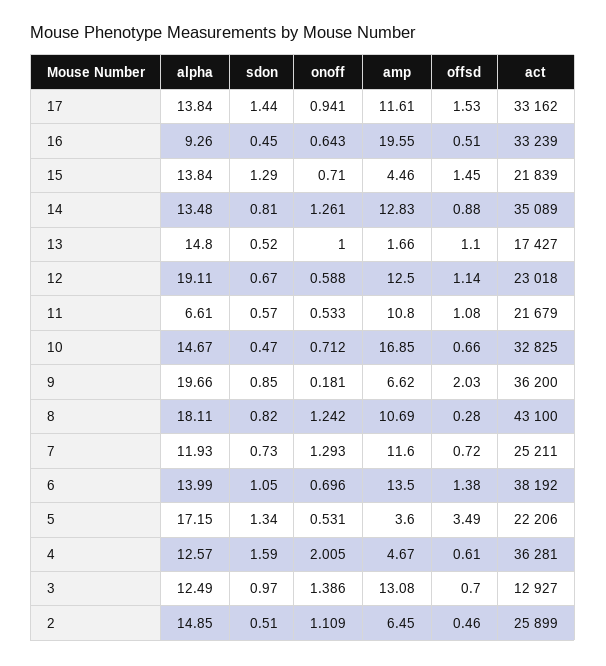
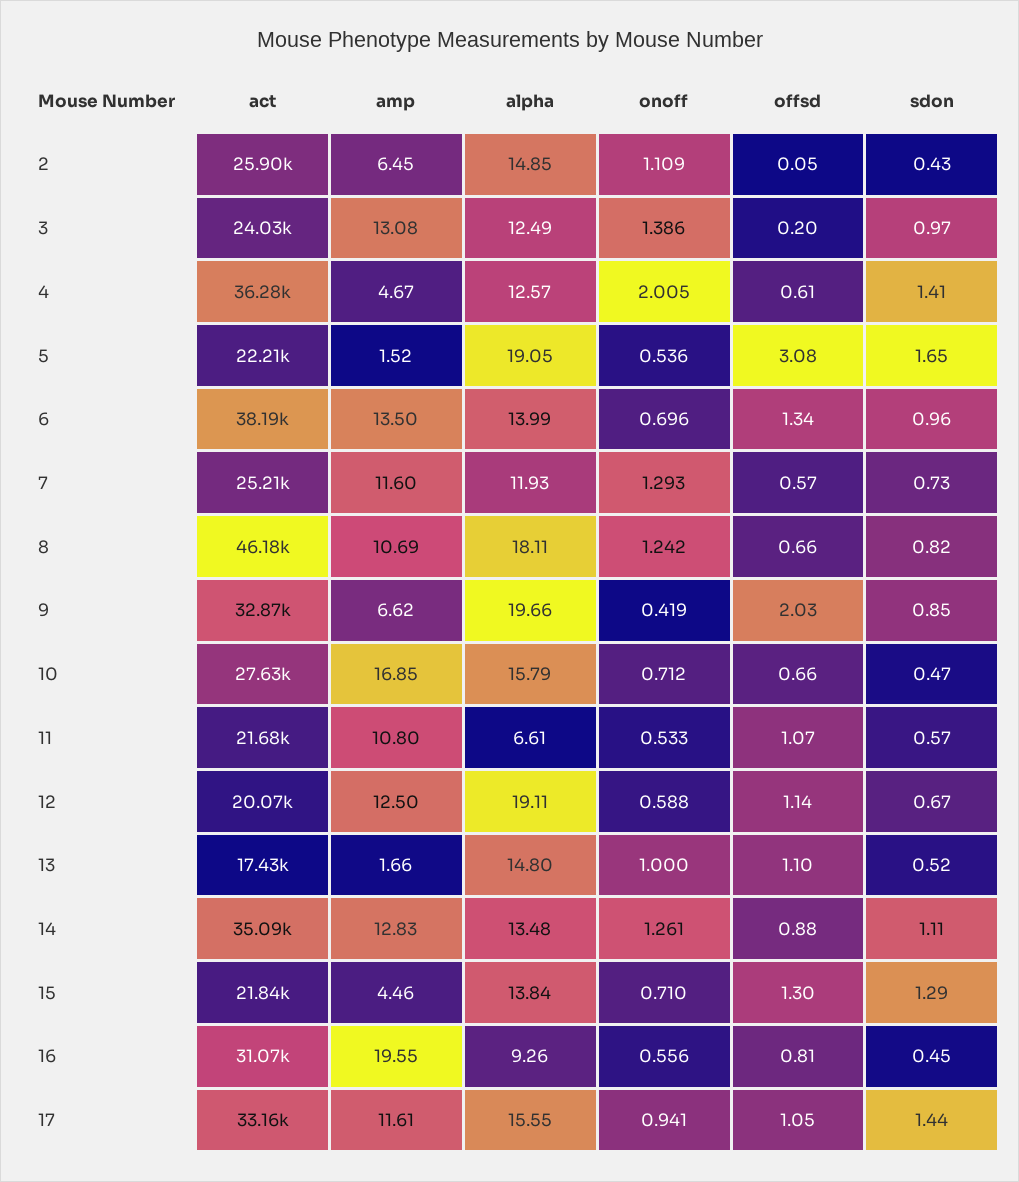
alpha, 17: 13.84 -> 15.55
offsd, 17: 1.53 -> 1.05
onoff, 16: 0.643 -> 0.556
offsd, 16: 0.51 -> 0.81
act, 16: 33239 -> 31070
offsd, 15: 1.45 -> 1.3
sdon, 14: 0.81 -> 1.11
act, 12: 23018 -> 20070
offsd, 11: 1.08 -> 1.07
alpha, 10: 14.67 -> 15.79
act, 10: 32825 -> 27630
onoff, 9: 0.181 -> 0.419
act, 9: 36200 -> 32870
offsd, 8: 0.28 -> 0.66
act, 8: 43100 -> 46180
offsd, 7: 0.72 -> 0.57
sdon, 6: 1.05 -> 0.96
offsd, 6: 1.38 -> 1.34
alpha, 5: 17.15 -> 19.05
sdon, 5: 1.34 -> 1.65
onoff, 5: 0.531 -> 0.536
amp, 5: 3.6 -> 1.52
offsd, 5: 3.49 -> 3.08
sdon, 4: 1.59 -> 1.41
offsd, 3: 0.7 -> 0.2
act, 3: 12927 -> 24030
sdon, 2: 0.51 -> 0.43
offsd, 2: 0.46 -> 0.05

